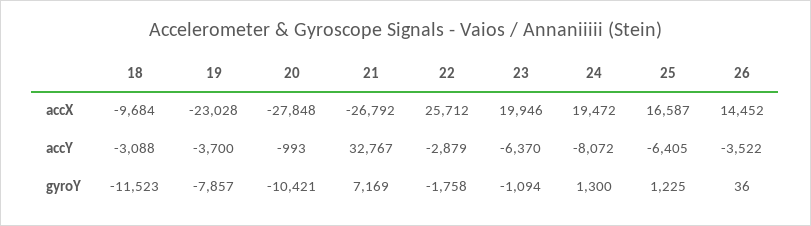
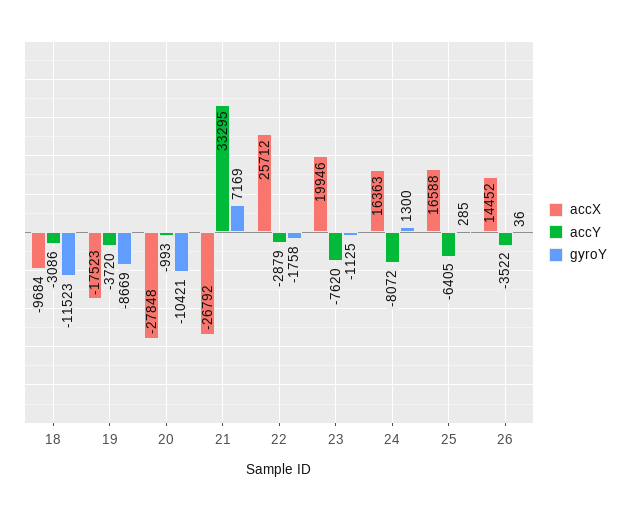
accX, 19: -23028 -> -17523
accX, 24: 19472 -> 16363
accX, 25: 16587 -> 16588
accY, 18: -3088 -> -3086
accY, 19: -3700 -> -3720
accY, 21: 32767 -> 33295
accY, 23: -6370 -> -7620
gyroY, 19: -7857 -> -8669
gyroY, 23: -1094 -> -1125
gyroY, 25: 1225 -> 285

